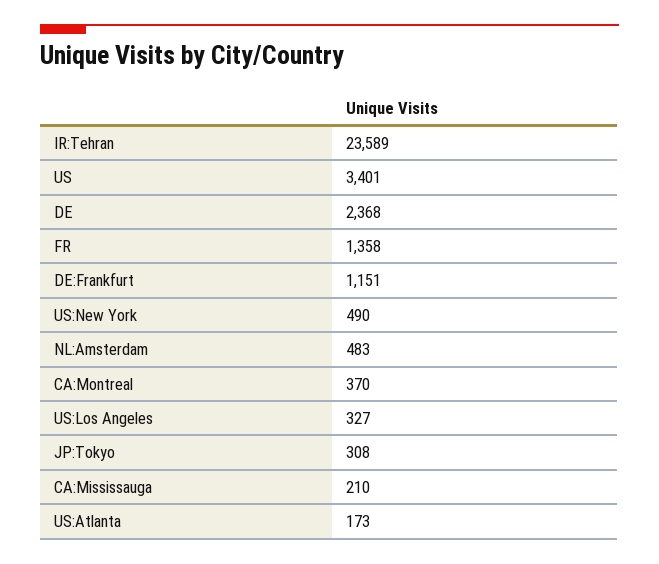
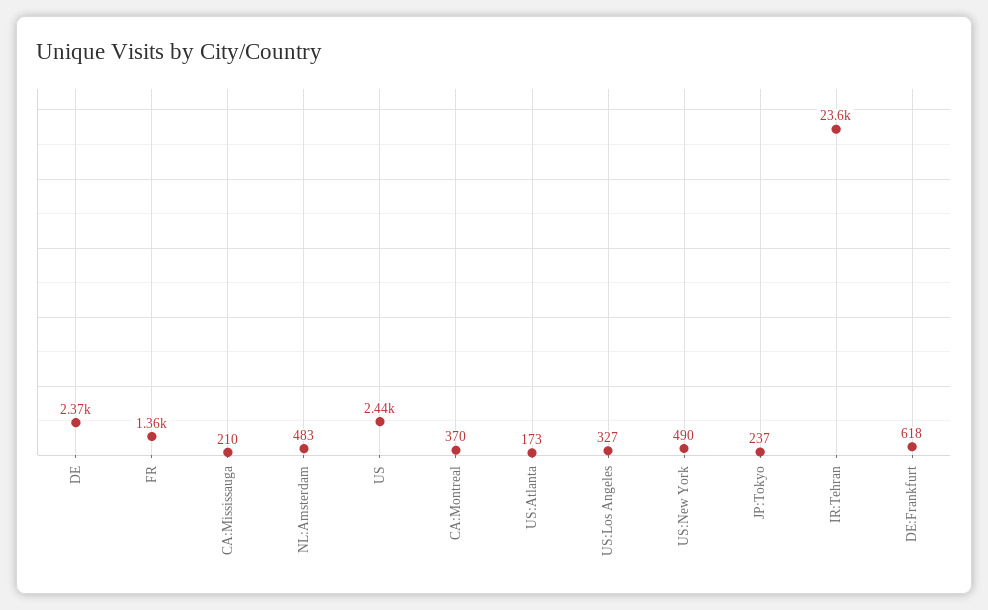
US: 3401 -> 2440
DE:Frankfurt: 1151 -> 618
JP:Tokyo: 308 -> 237

